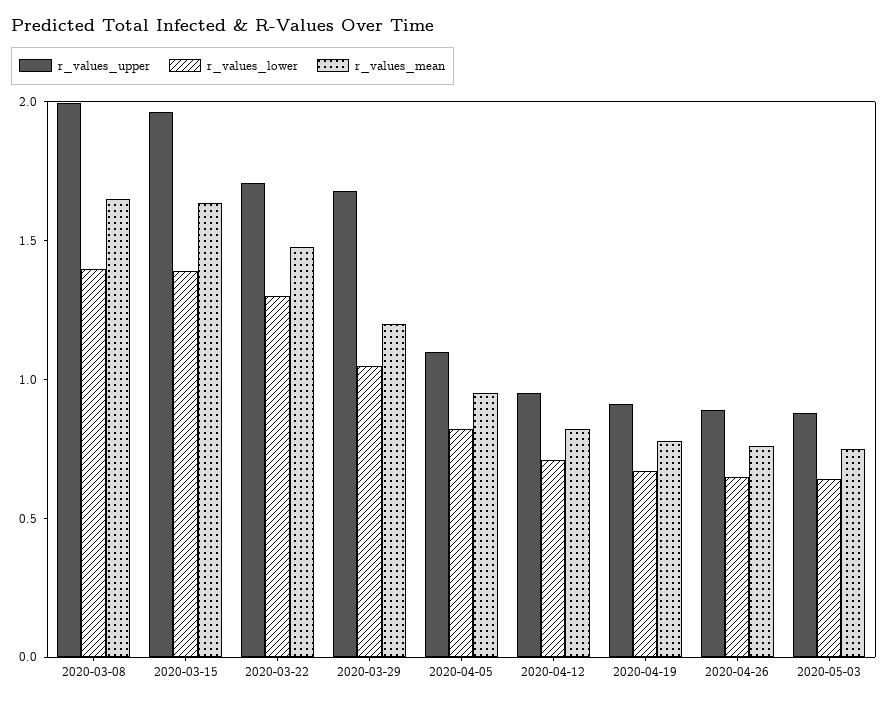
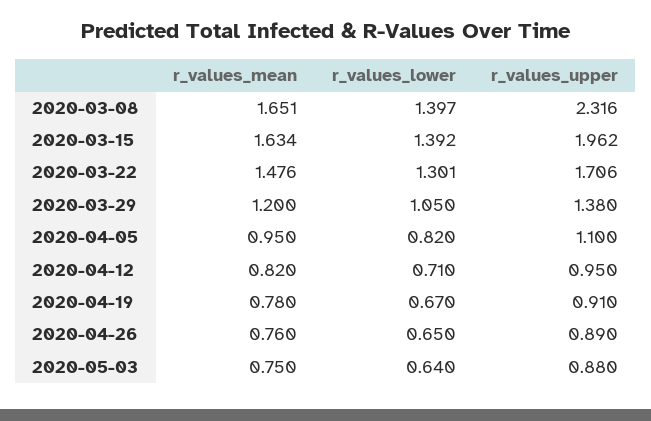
r_values_upper, 2020-03-08: 2 -> 2.316
r_values_upper, 2020-03-29: 1.7 -> 1.38

